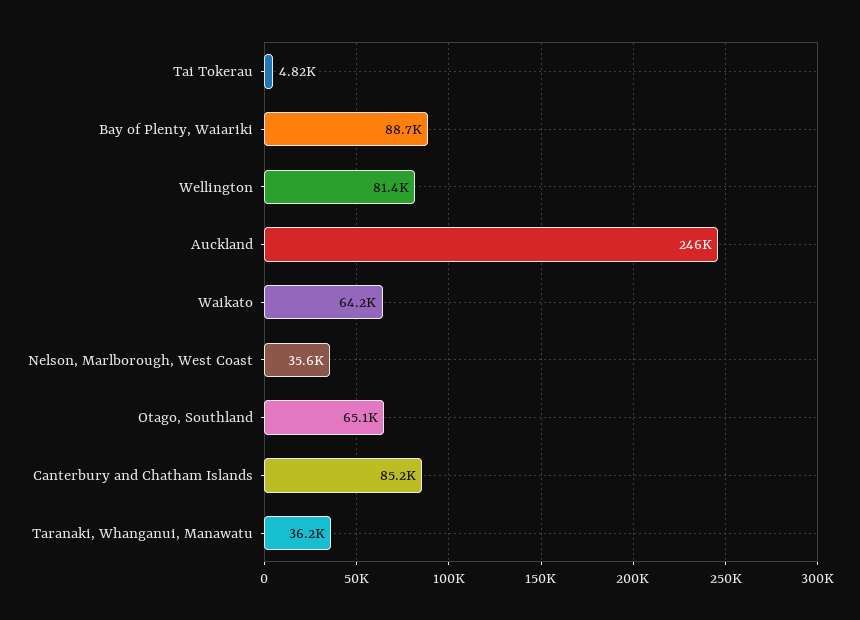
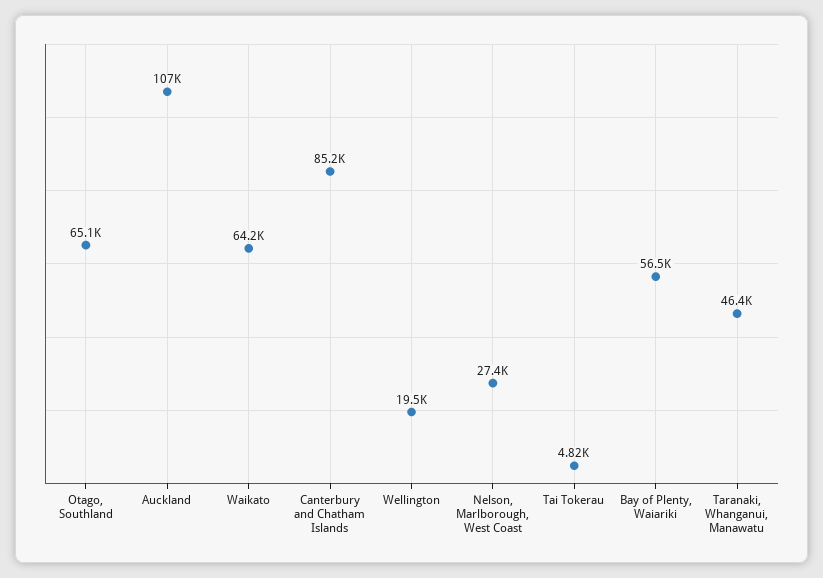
Bay of Plenty, Waiariki: 88700 -> 56500
Wellington: 81400 -> 19500
Auckland: 246000 -> 107000
Nelson, Marlborough, West Coast: 35600 -> 27400
Taranaki, Whanganui, Manawatu: 36200 -> 46400

